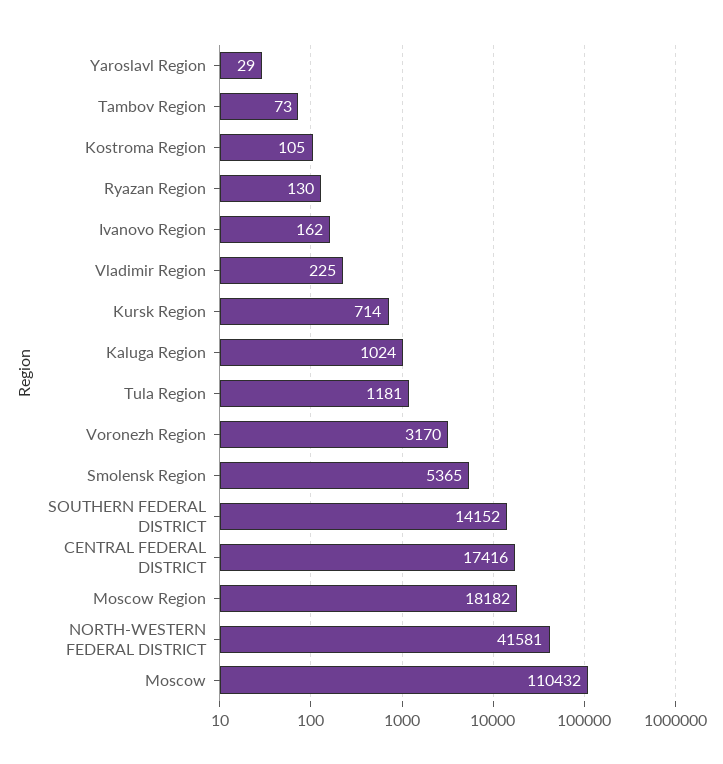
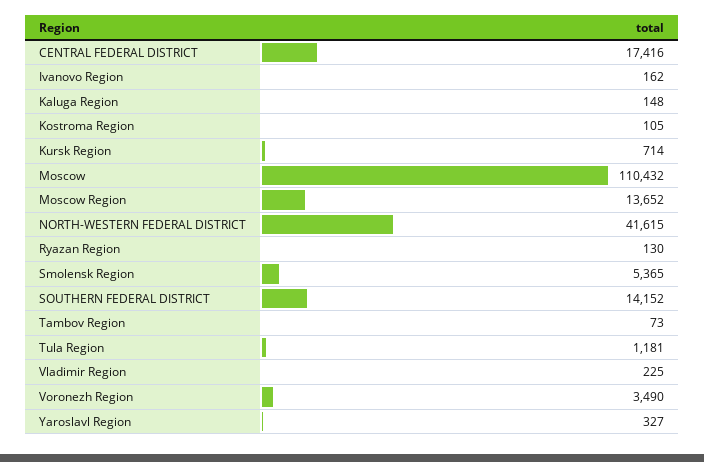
Yaroslavl Region: 29 -> 327
Kaluga Region: 1024 -> 148
Voronezh Region: 3170 -> 3490
Moscow Region: 18182 -> 13652
NORTH-WESTERN FEDERAL DISTRICT: 41581 -> 41615

